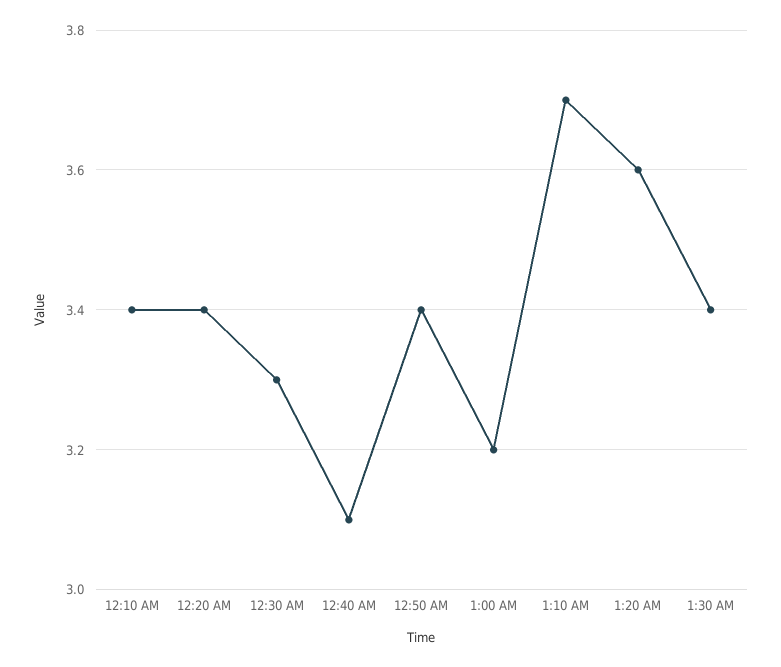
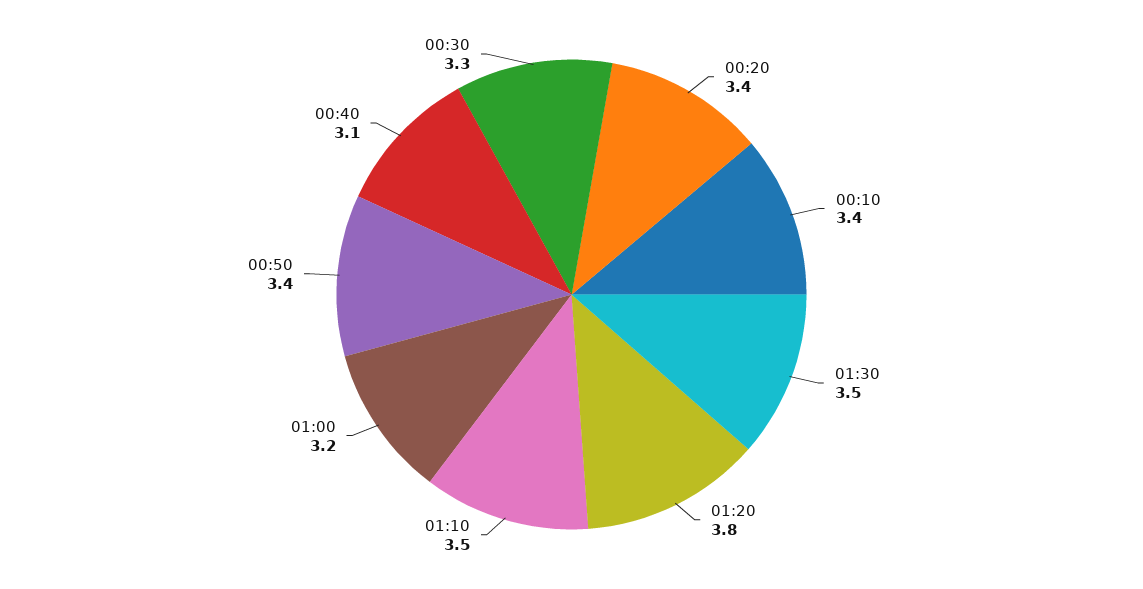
1:10 AM: 3.7 -> 3.5
1:20 AM: 3.6 -> 3.8
1:30 AM: 3.4 -> 3.5

